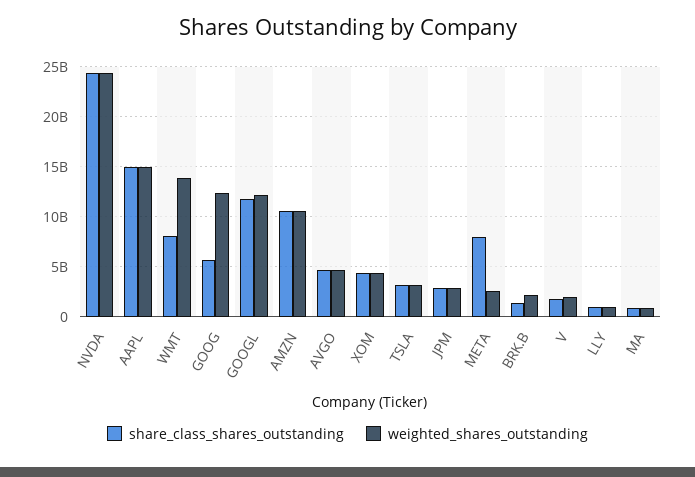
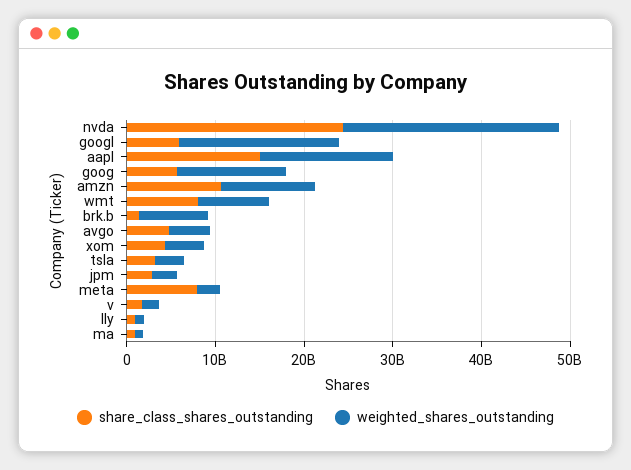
weighted_shares_outstanding, WMT: 14000000000 -> 8000000000
share_class_shares_outstanding, GOOGL: 12000000000 -> 6000000000
weighted_shares_outstanding, GOOGL: 12000000000 -> 18000000000
weighted_shares_outstanding, BRK.B: 2000000000 -> 8000000000

